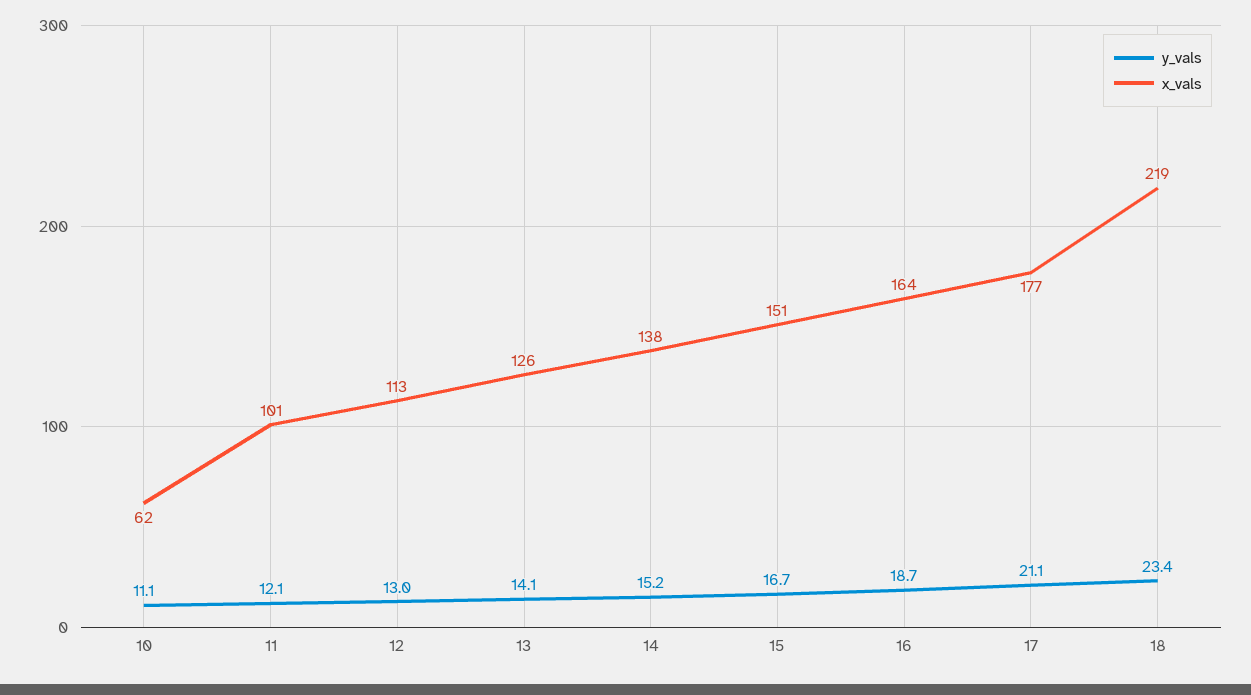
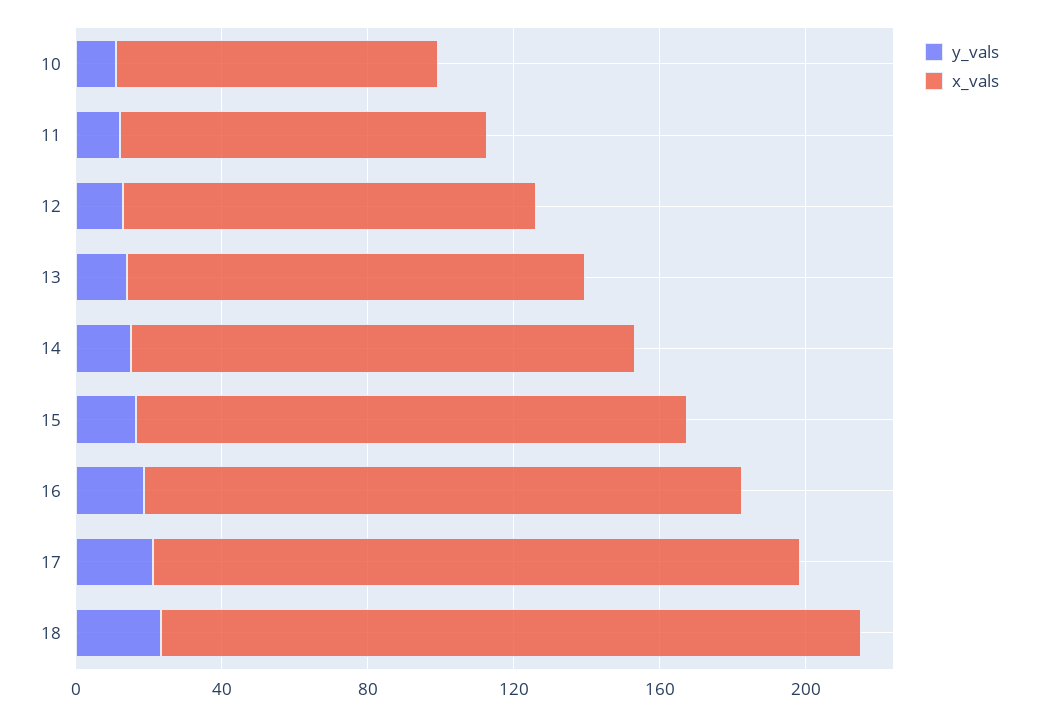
x_vals, 10: 62 -> 90
x_vals, 18: 219 -> 190

